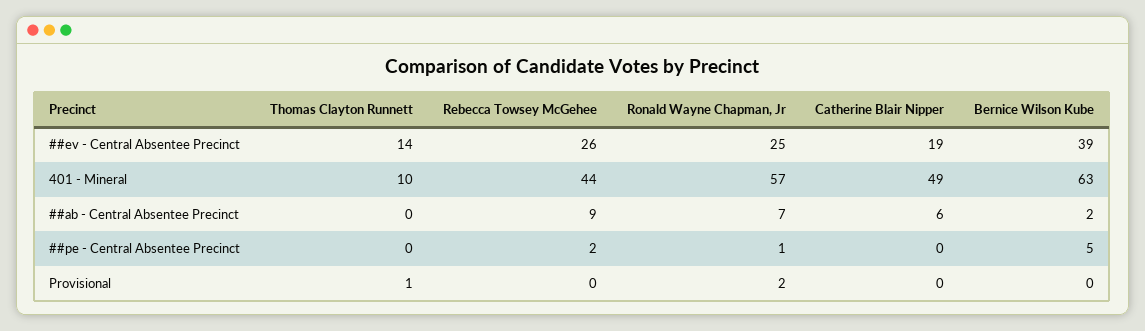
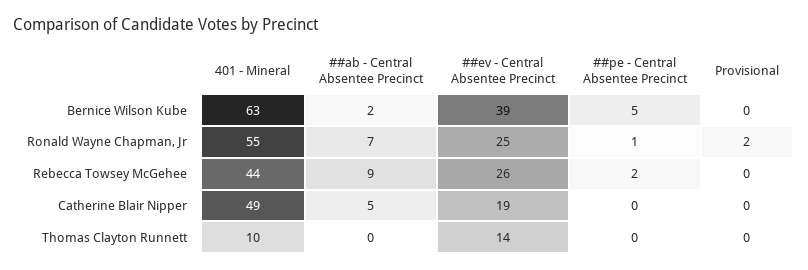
Ronald Wayne Chapman, Jr, 401 - Mineral: 57 -> 55
Catherine Blair Nipper, ##ab - Central Absentee Precinct: 6 -> 5
Thomas Clayton Runnett, Provisional: 1 -> 0

